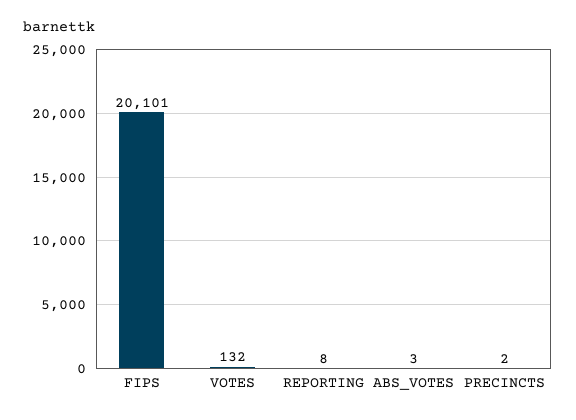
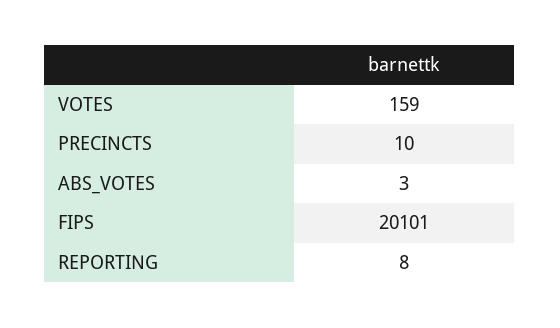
VOTES: 132 -> 159
PRECINCTS: 2 -> 10

